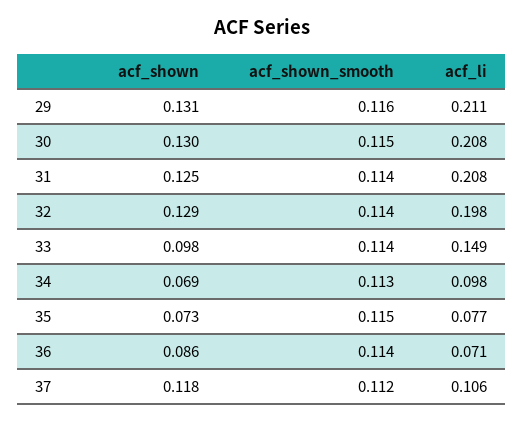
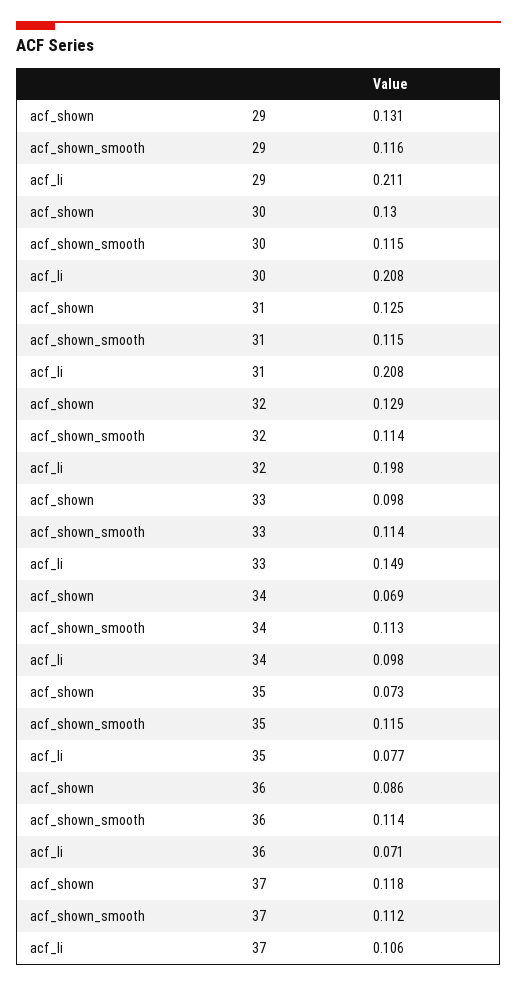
acf_shown_smooth, 31: 0.114 -> 0.115

